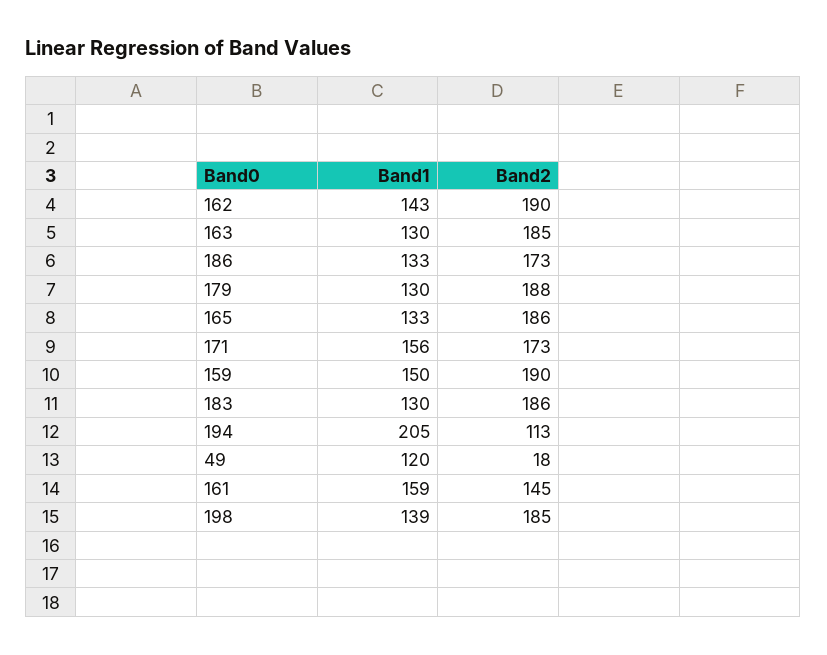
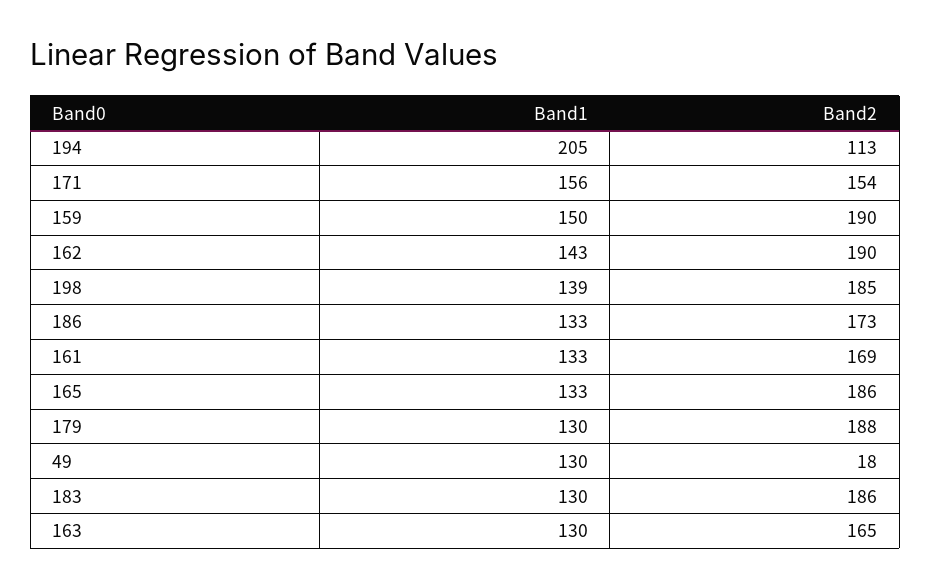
Band2, 163: 185 -> 165
Band2, 171: 173 -> 154
Band1, 49: 120 -> 130
Band1, 161: 159 -> 133
Band2, 161: 145 -> 169

